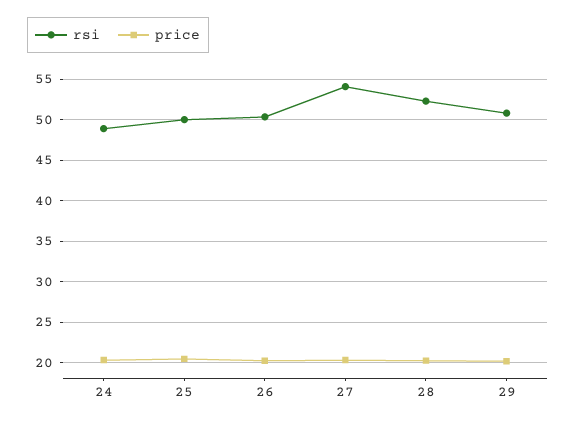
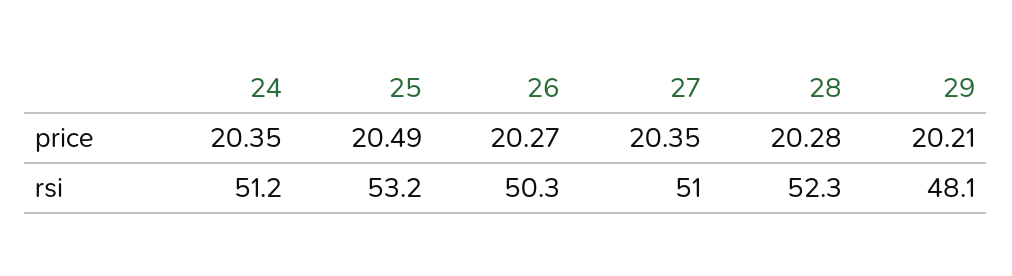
rsi, 24: 49 -> 51.2
rsi, 25: 50 -> 53.2
rsi, 27: 54 -> 51
rsi, 29: 51 -> 48.1

